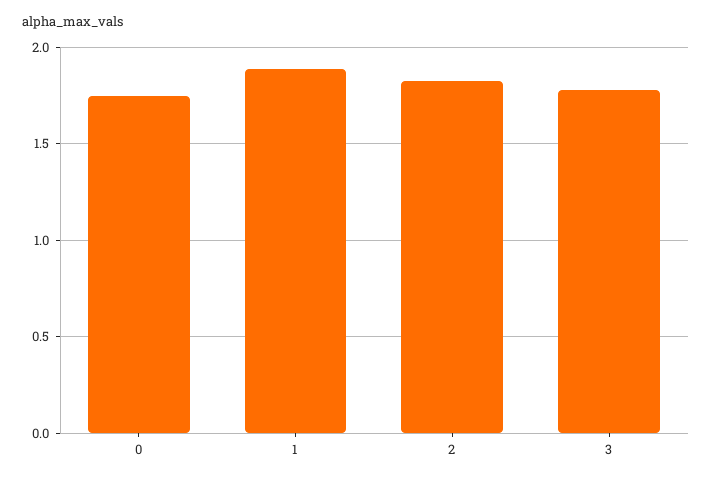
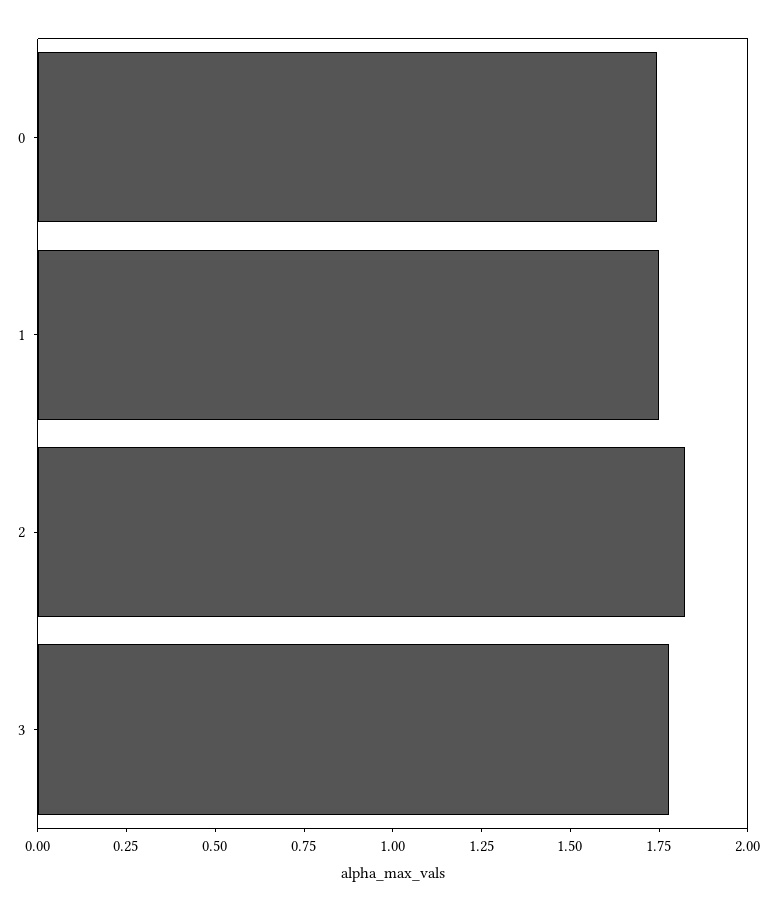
1: 1.9 -> 1.75

